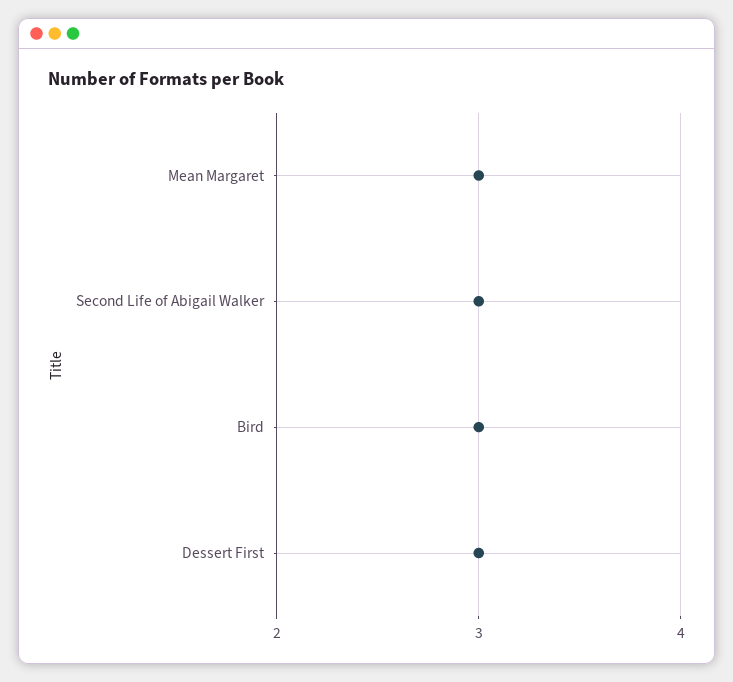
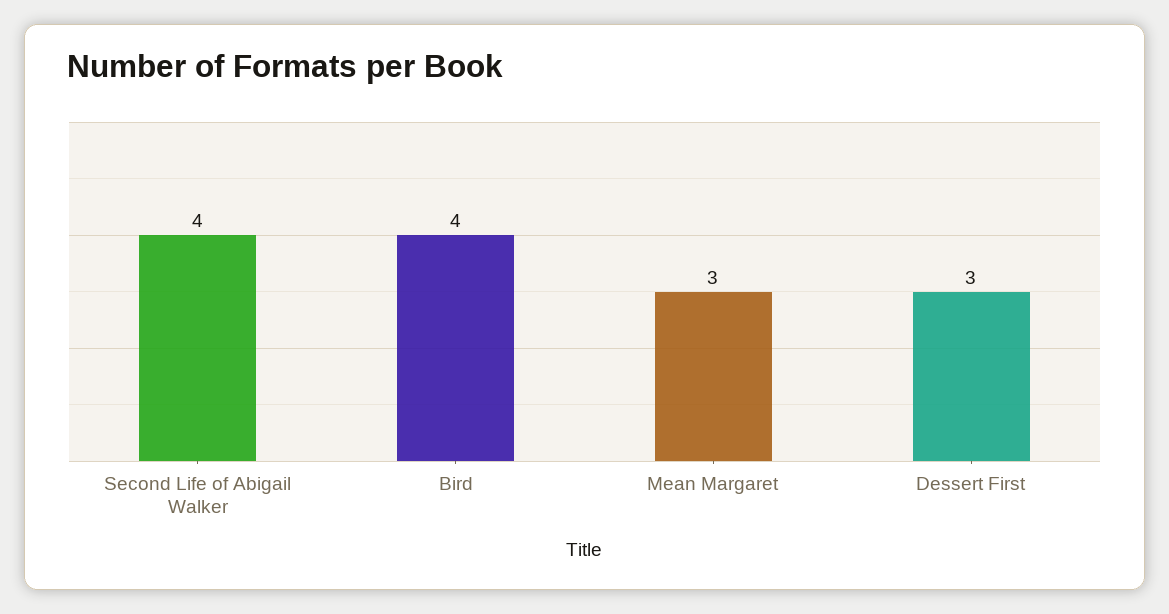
Second Life of Abigail Walker: 3 -> 4
Bird: 3 -> 4

